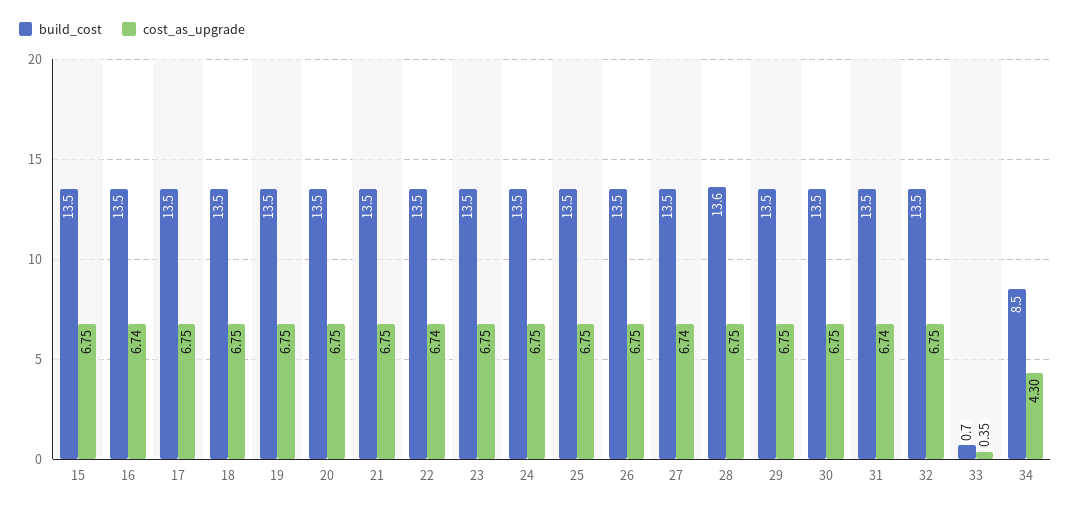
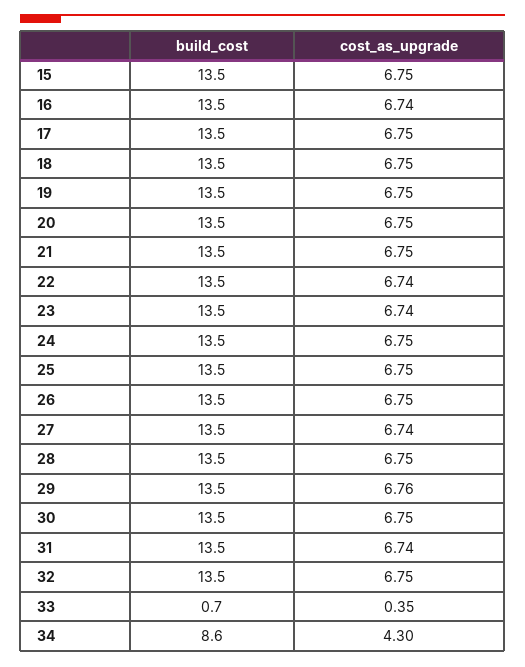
cost_as_upgrade, 23: 6.75 -> 6.74
build_cost, 28: 13.6 -> 13.5
cost_as_upgrade, 29: 6.75 -> 6.76
build_cost, 34: 8.5 -> 8.6

